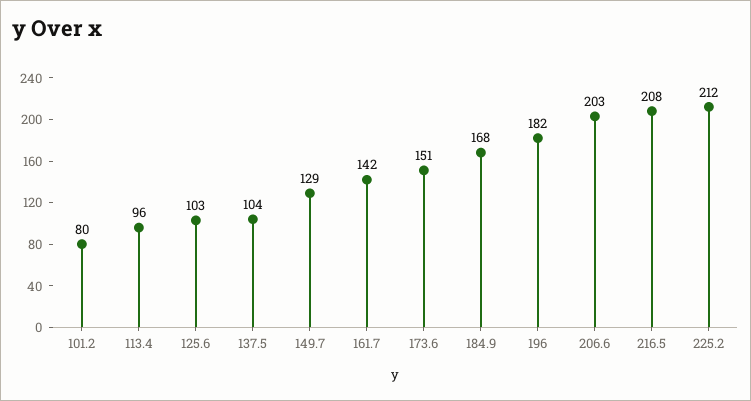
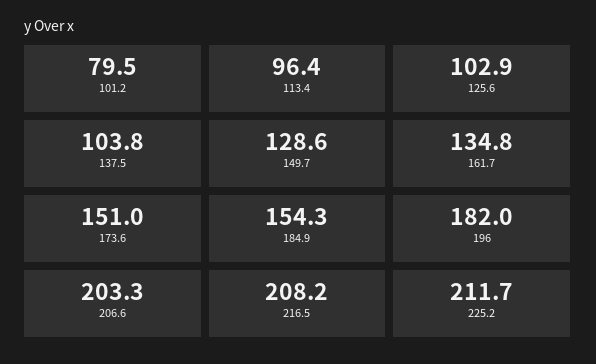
161.7: 142 -> 134.8
184.9: 168 -> 154.3

